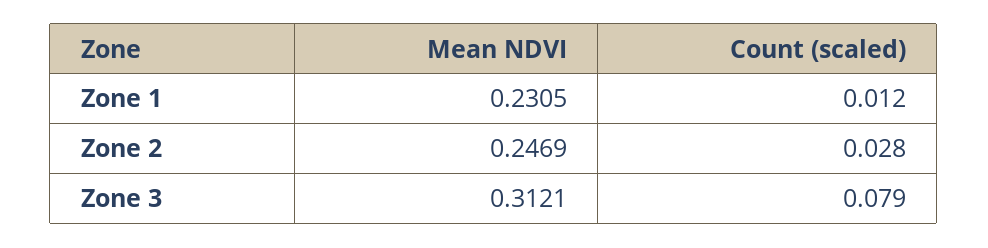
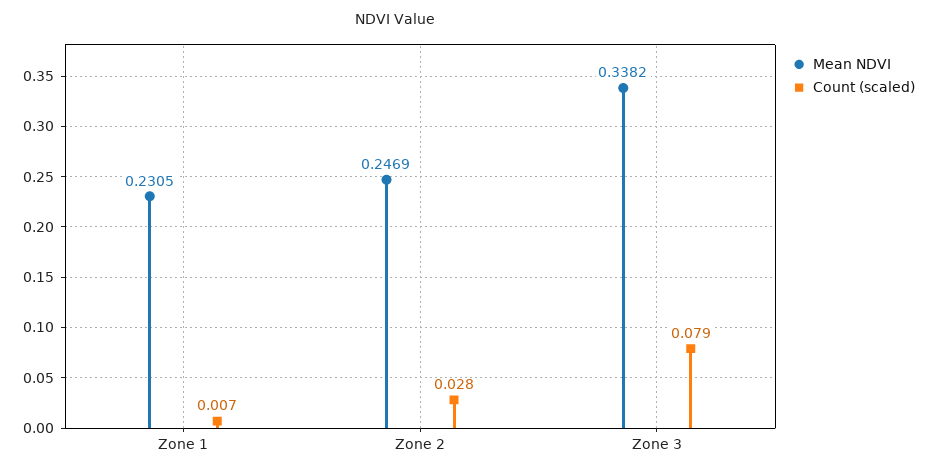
Count (scaled), Zone 1: 0.012 -> 0.007
Mean NDVI, Zone 3: 0.3121 -> 0.3382

